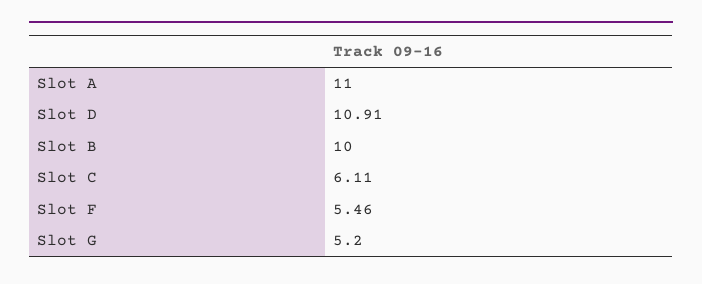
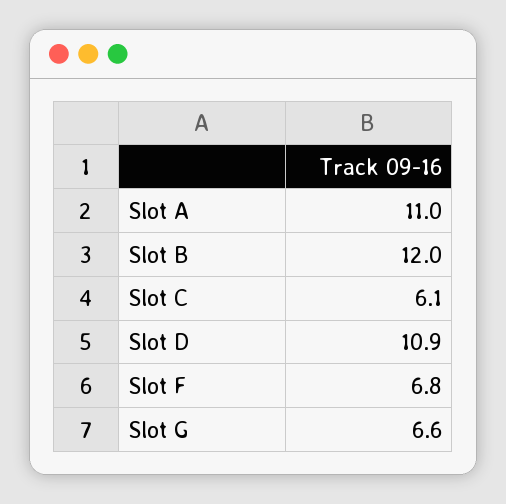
Slot B: 10 -> 12
Slot F: 5.46 -> 6.8
Slot G: 5.2 -> 6.6

